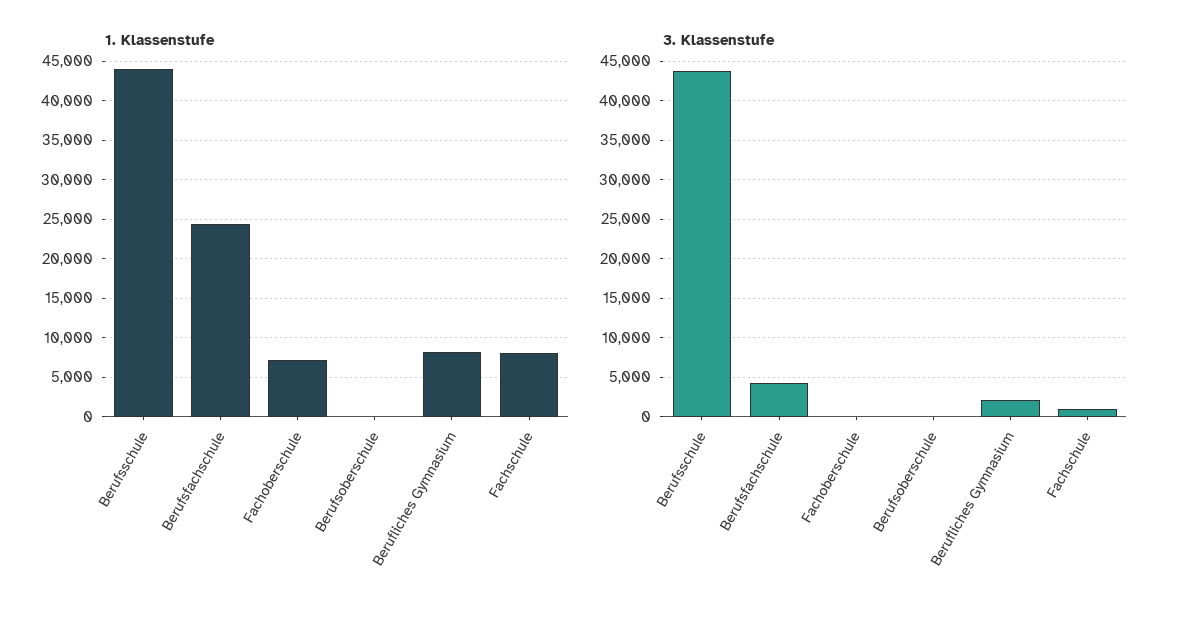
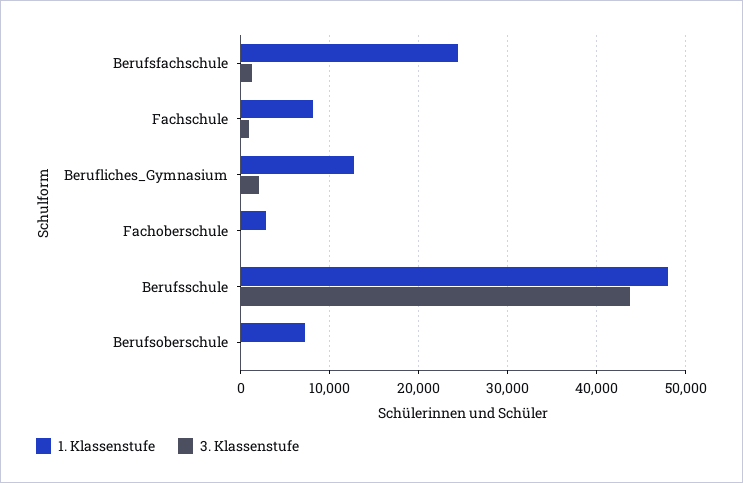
1. Klassenstufe, Berufsschule: 44000 -> 48000
1. Klassenstufe, Fachoberschule: 7000 -> 3000
1. Klassenstufe, Berufsoberschule: 0 -> 7000
1. Klassenstufe, Berufliches Gymnasium: 8000 -> 13000
3. Klassenstufe, Berufsfachschule: 4000 -> 1000

